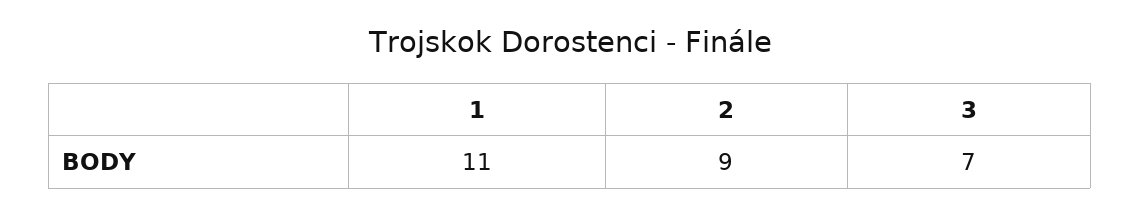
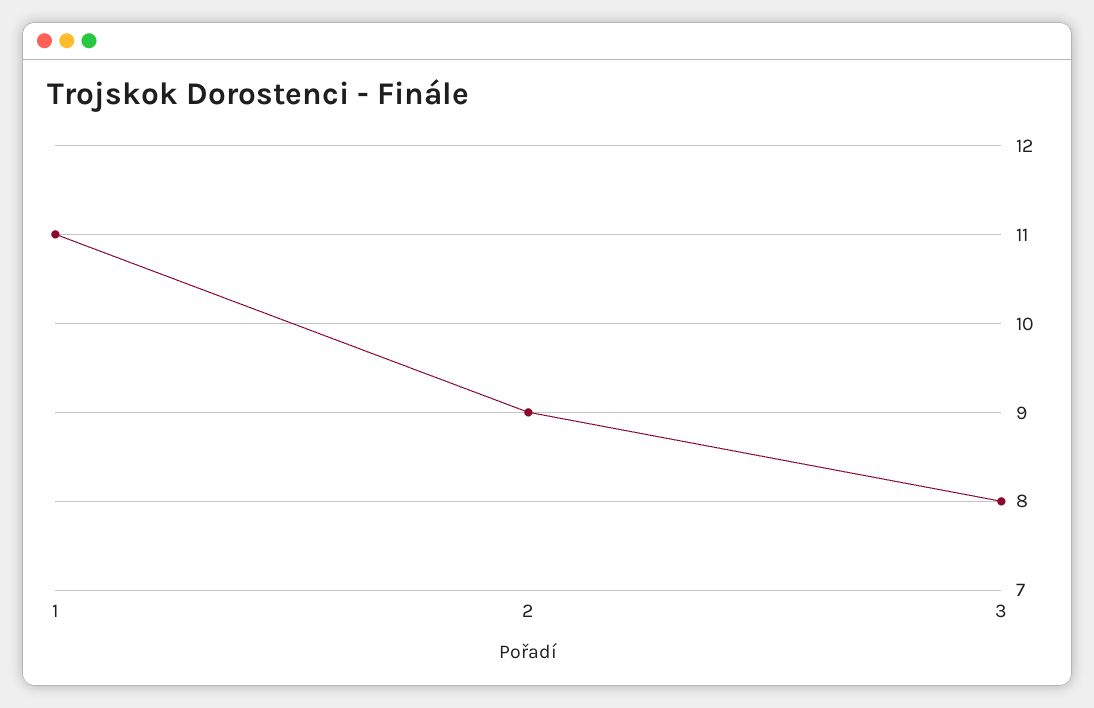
3: 7 -> 8

